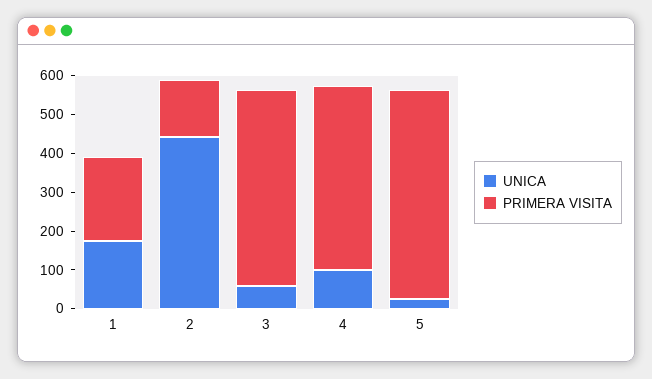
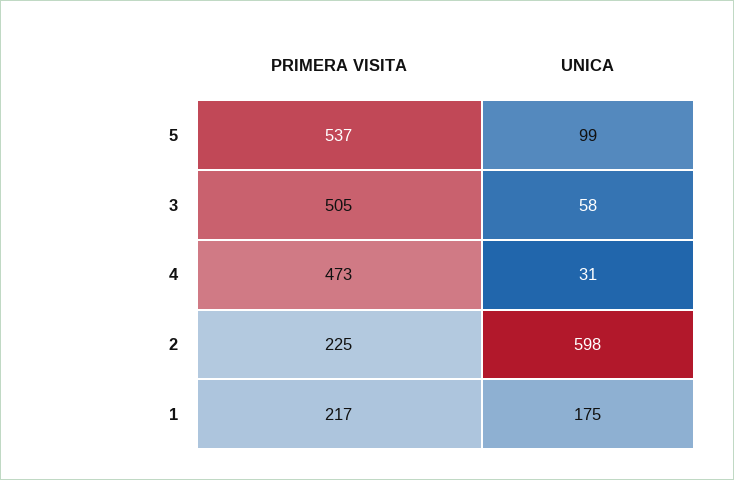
UNICA, 2: 450 -> 598
PRIMERA VISITA, 2: 150 -> 225
UNICA, 4: 100 -> 31
UNICA, 5: 25 -> 99

